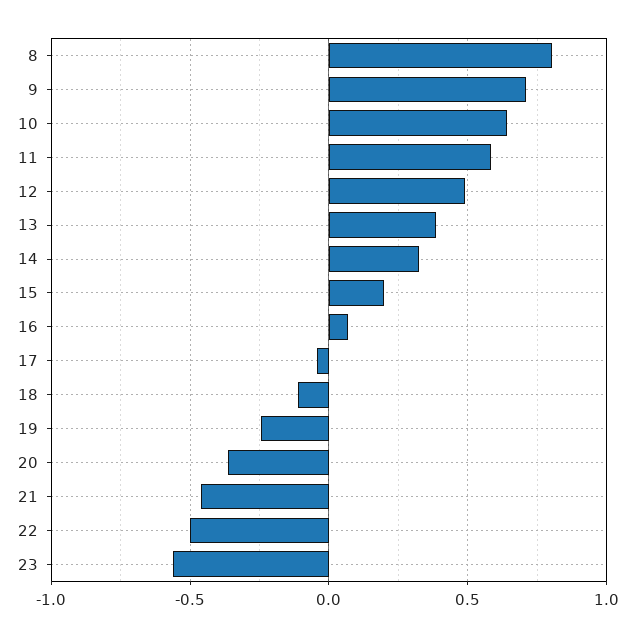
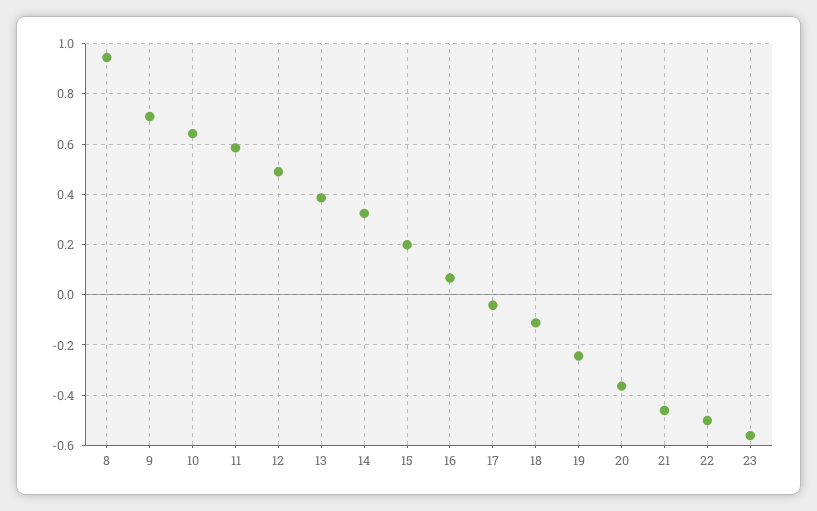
8: 0.8 -> 0.95

